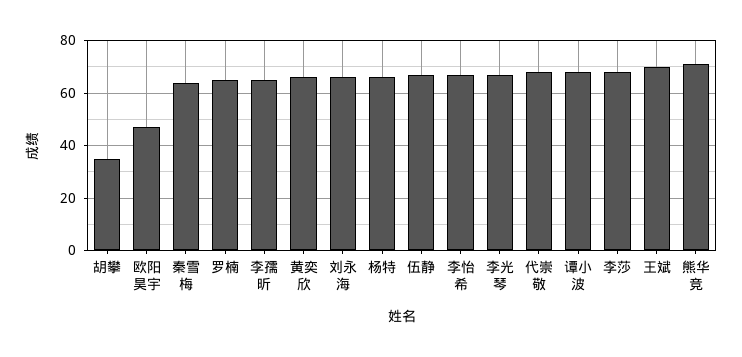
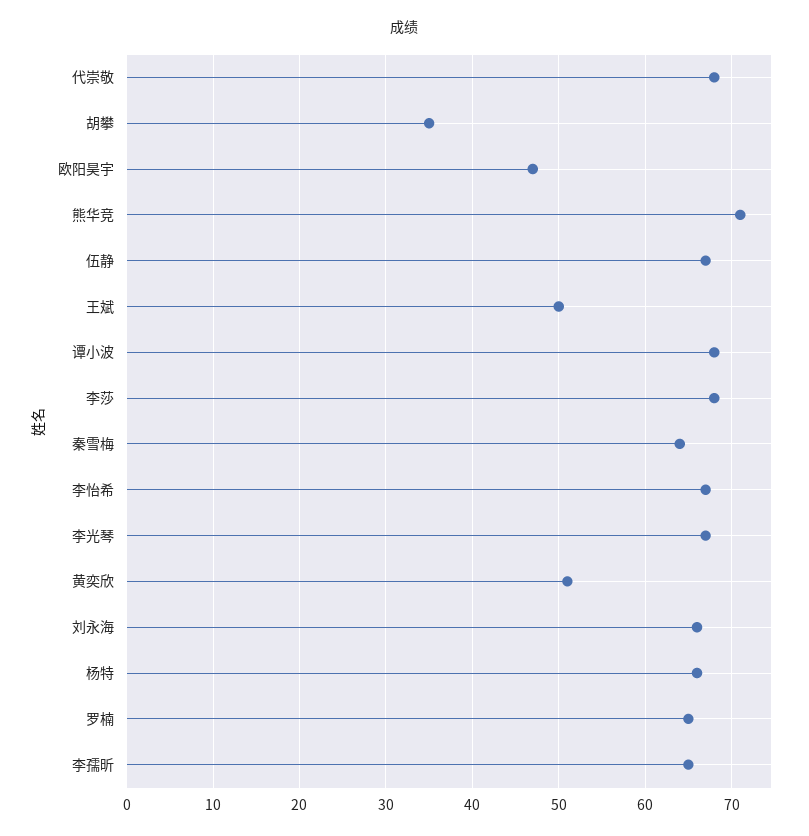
黄奕欣: 65 -> 51
王斌: 70 -> 50

